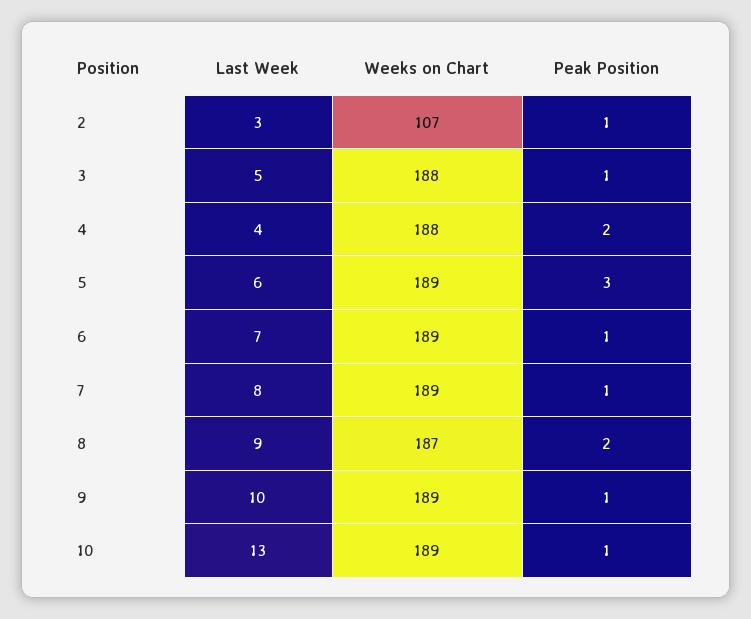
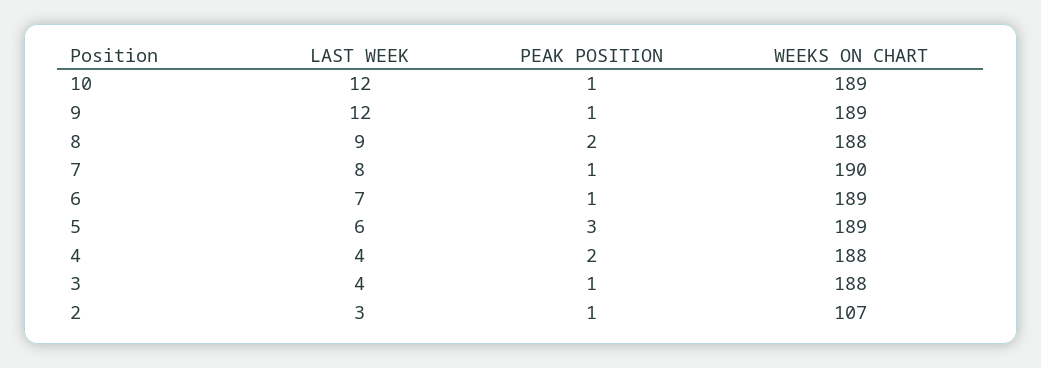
Last Week, 3: 5 -> 4
Weeks on Chart, 7: 189 -> 190
Weeks on Chart, 8: 187 -> 188
Last Week, 9: 10 -> 12
Last Week, 10: 13 -> 12

